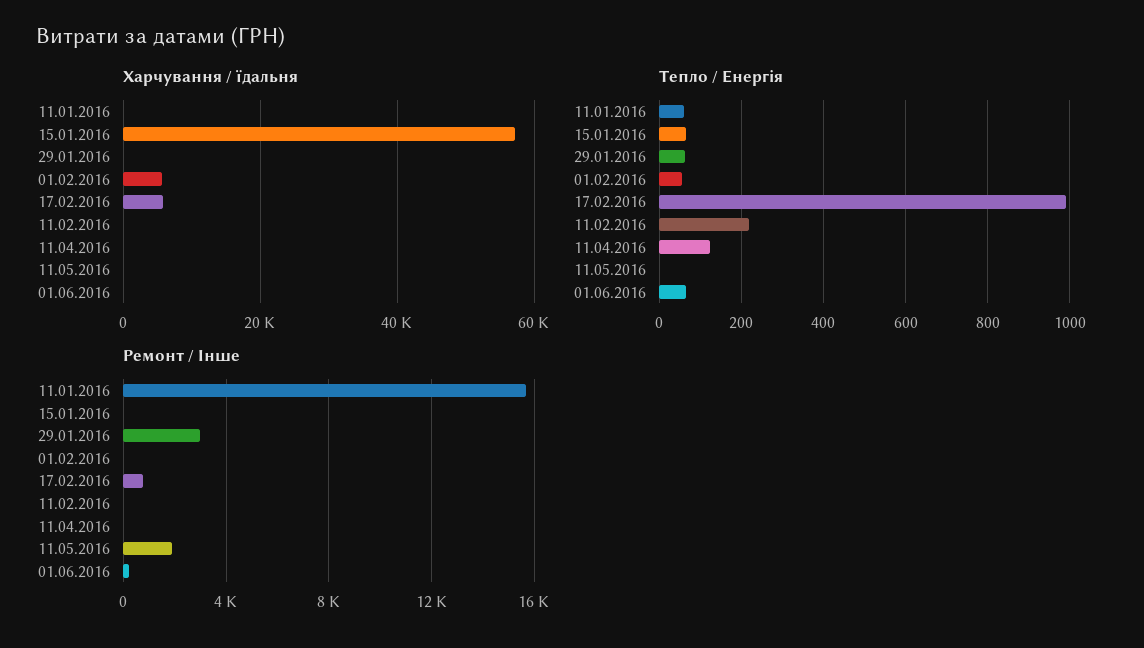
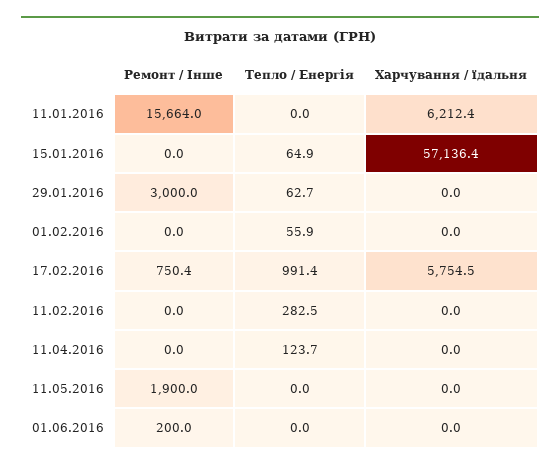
Харчування / їдальня, 11.01.2016: 0 -> 6212.4
Харчування / їдальня, 01.02.2016: 6000 -> 0
Тепло / Енергія, 11.01.2016: 60 -> 0
Тепло / Енергія, 11.02.2016: 220 -> 282.5
Тепло / Енергія, 01.06.2016: 60 -> 0

